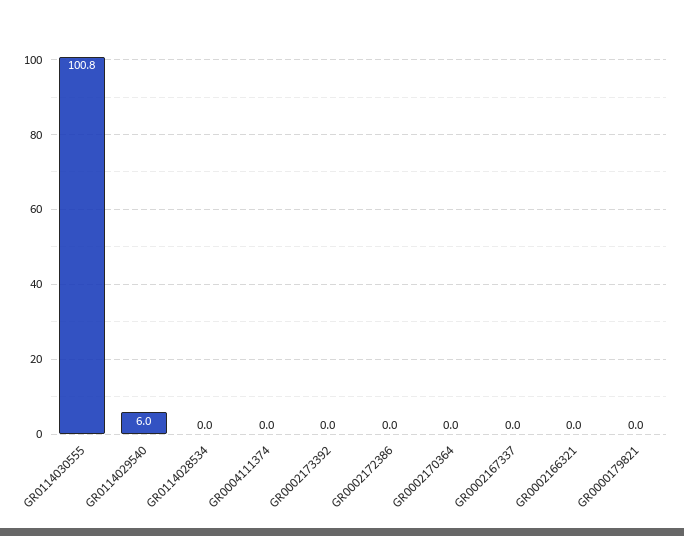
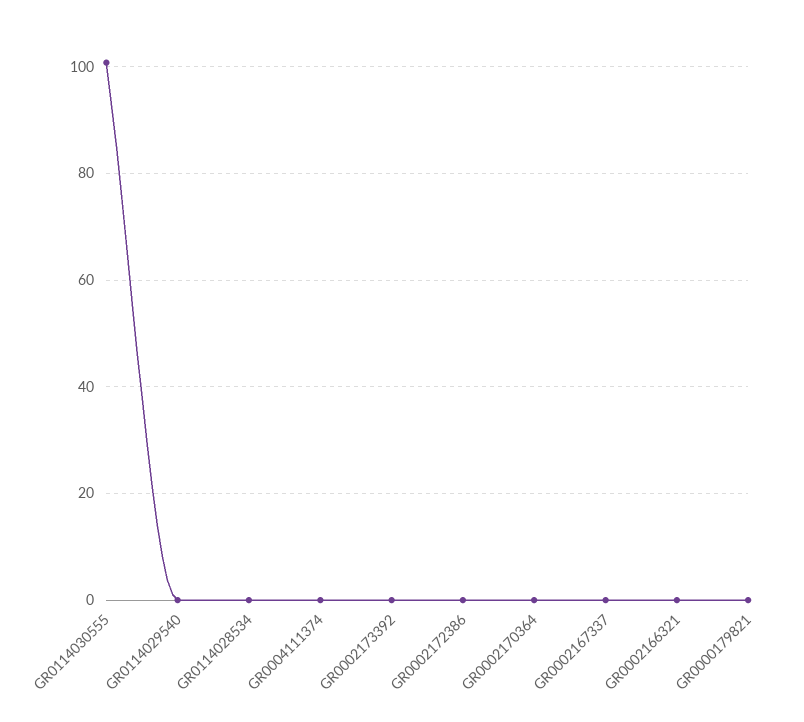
GR0114029540: 6 -> 0

